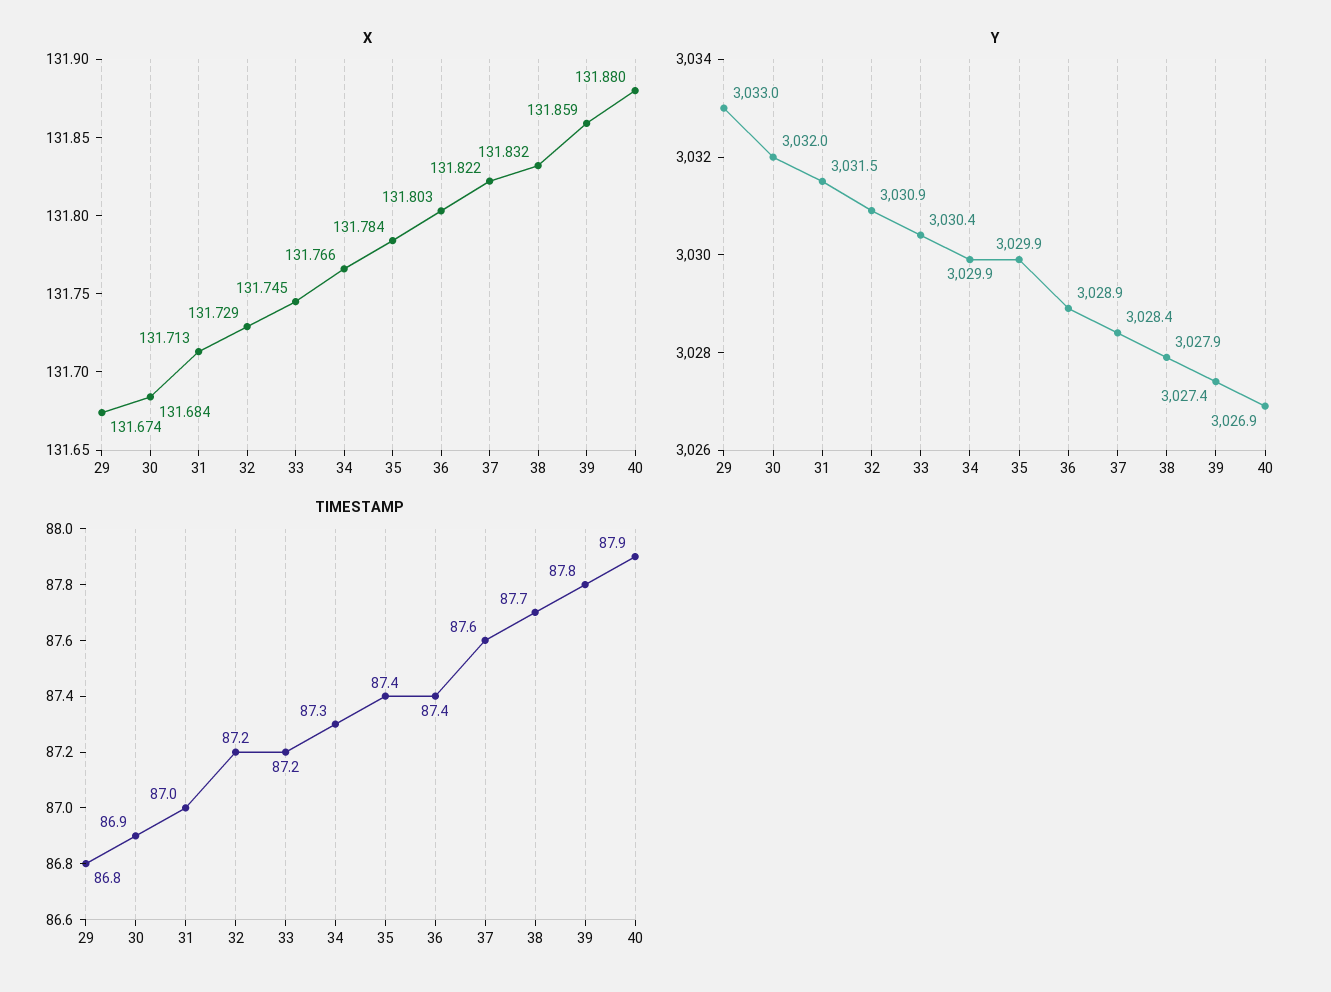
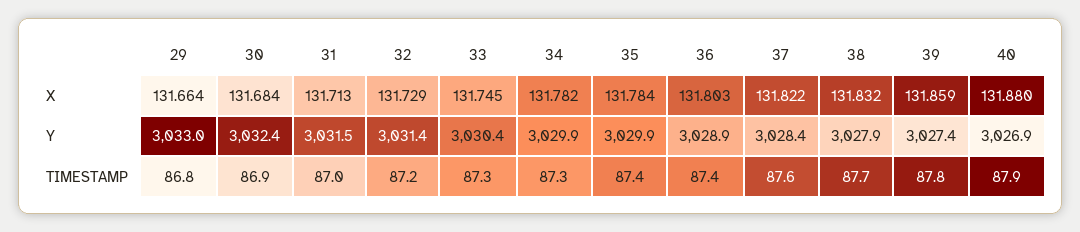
X, 29: 131.674 -> 131.664
X, 34: 131.766 -> 131.782
Y, 30: 3032 -> 3032.4
Y, 32: 3030.9 -> 3031.4
TIMESTAMP, 33: 87.2 -> 87.3

